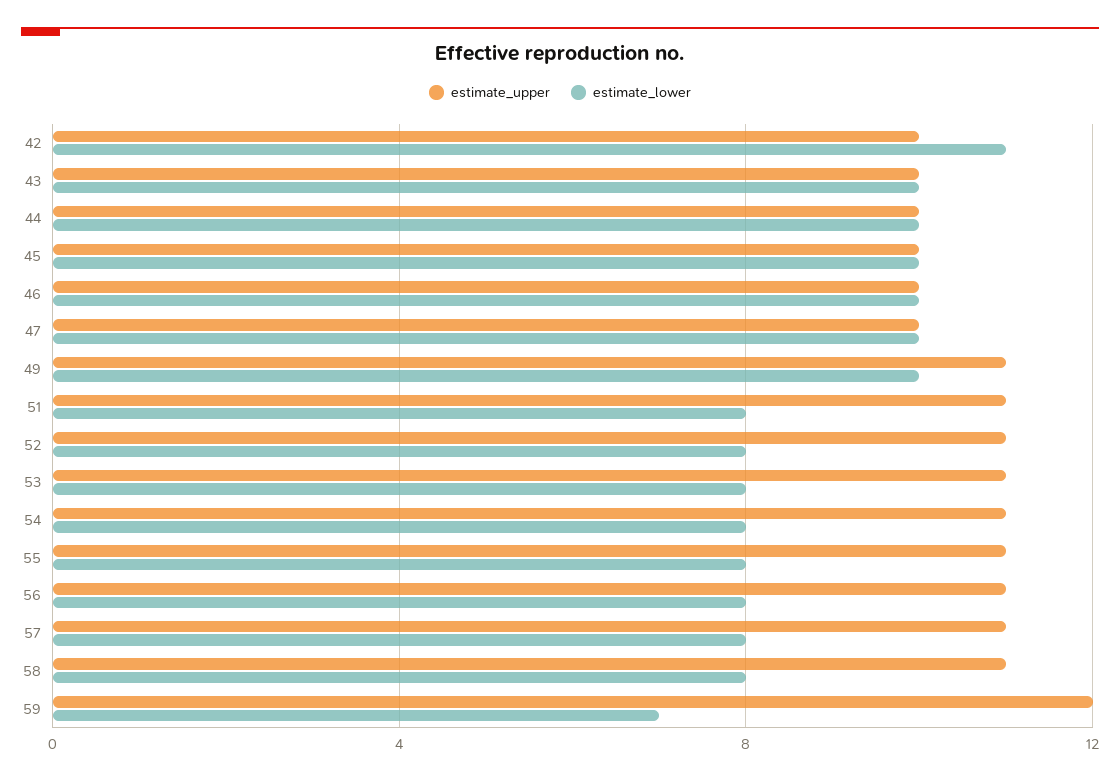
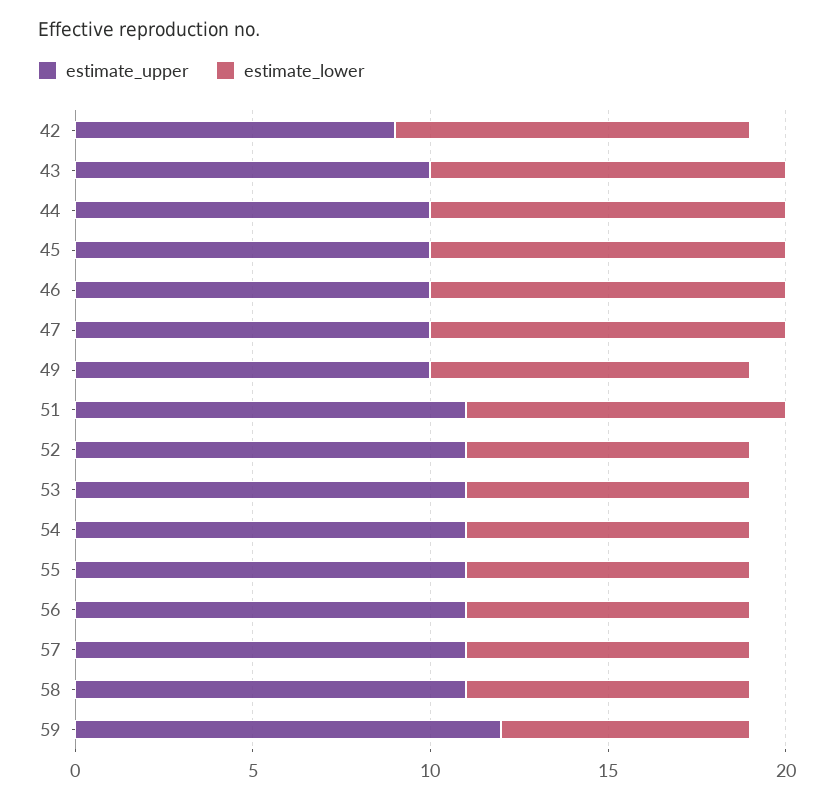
estimate_upper, 42: 10 -> 9
estimate_lower, 42: 11 -> 10
estimate_upper, 49: 11 -> 10
estimate_lower, 49: 10 -> 9
estimate_lower, 51: 8 -> 9

